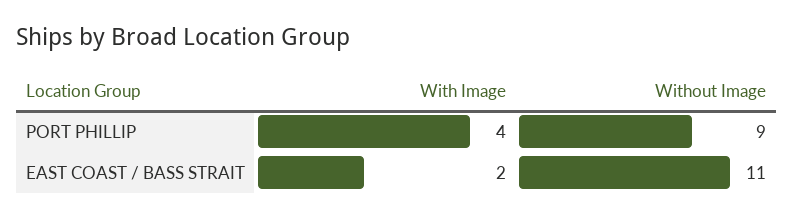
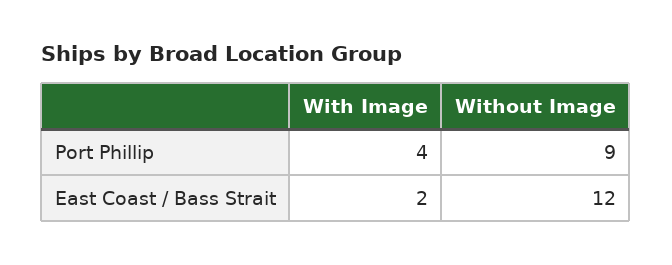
Without Image, EAST COAST / BASS STRAIT: 11 -> 12

